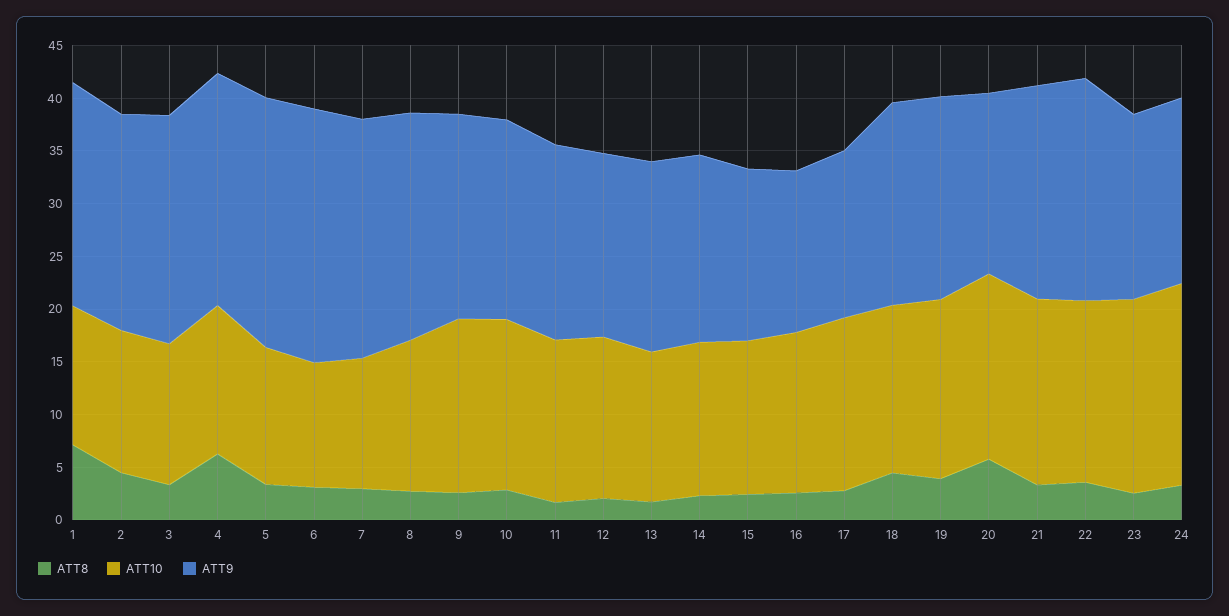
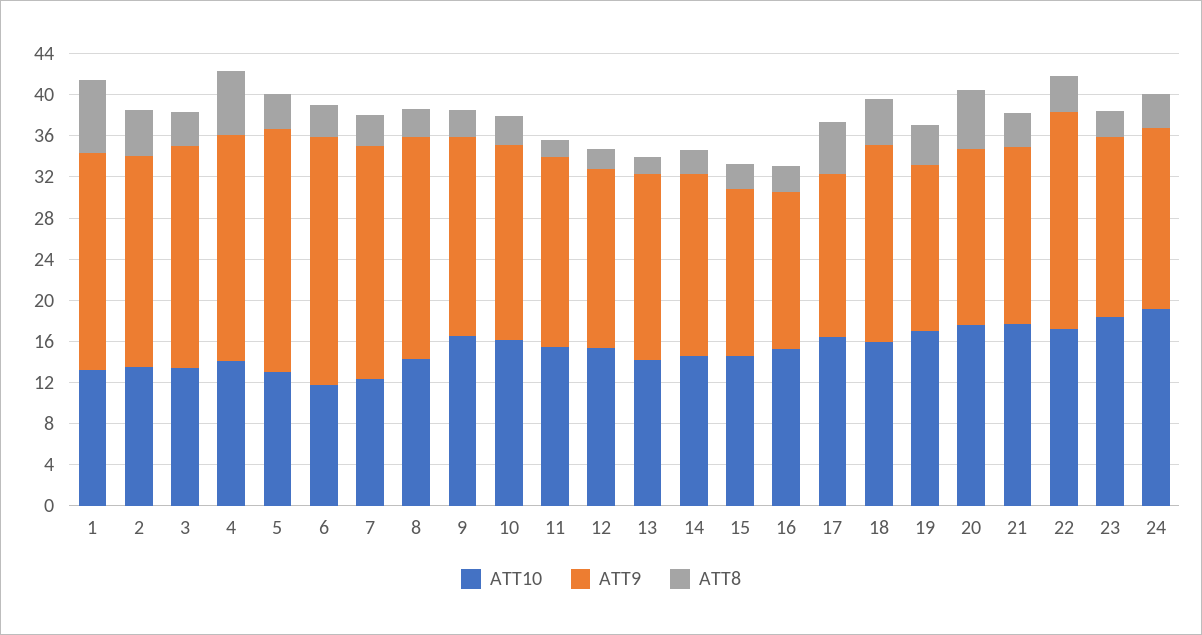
ATT8, 17: 3 -> 5
ATT9, 19: 19 -> 16
ATT9, 21: 20 -> 17

